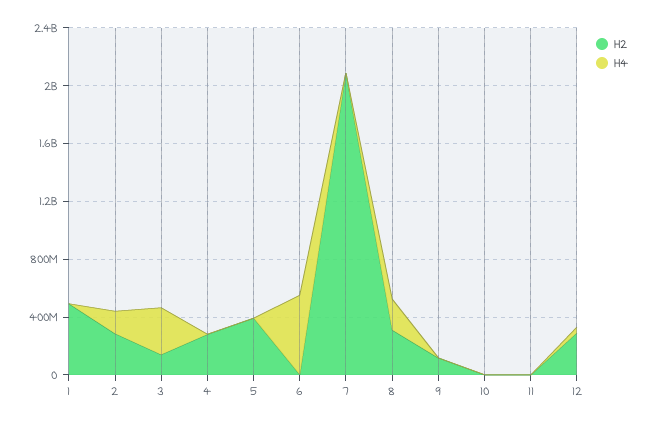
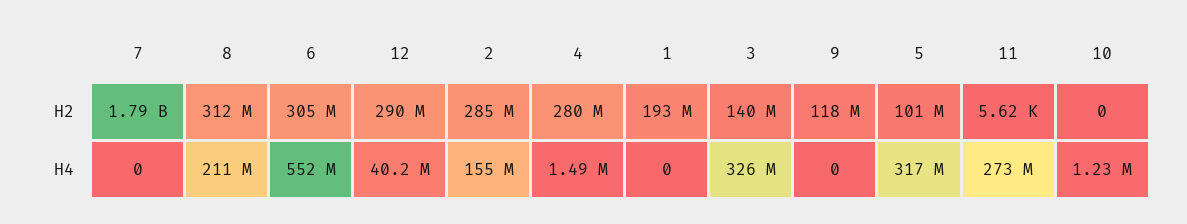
H2, 1: 500000000 -> 193000000
H2, 5: 400000000 -> 101000000
H4, 5: 0 -> 317000000
H2, 6: 0 -> 305000000
H2, 7: 2100000000 -> 1790000000
H4, 11: 0 -> 273000000

